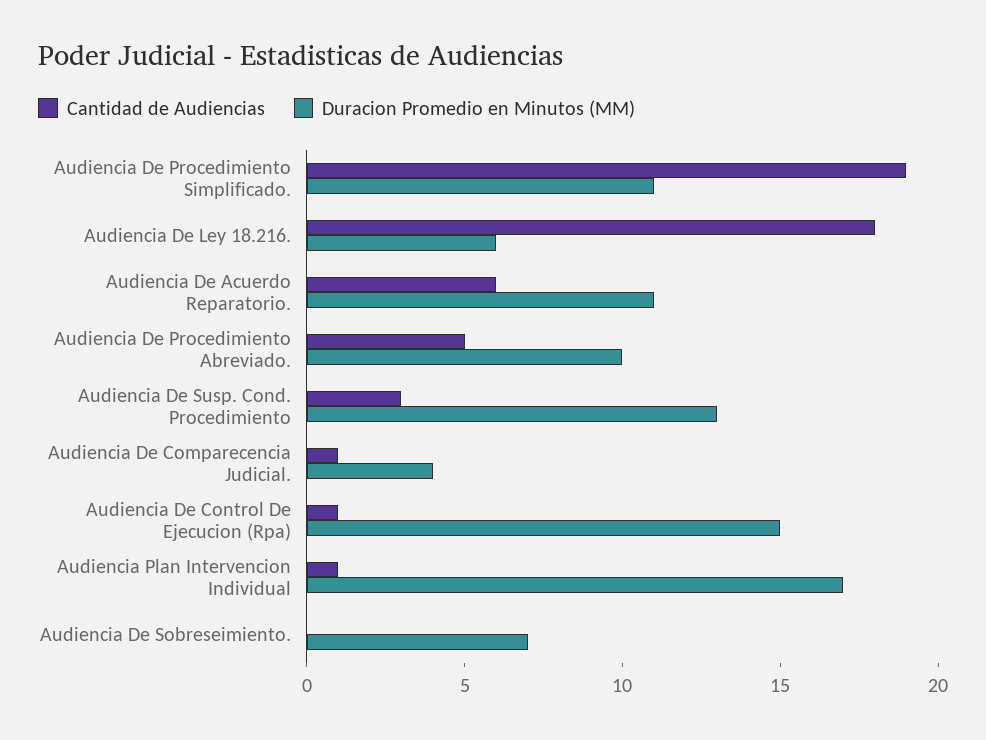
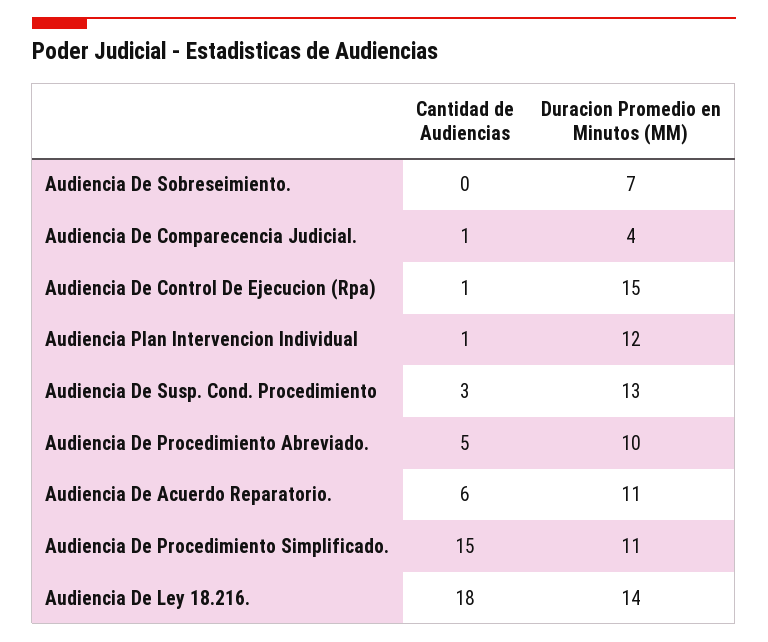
Cantidad de Audiencias, Audiencia De Procedimiento Simplificado.: 19 -> 15
Duracion Promedio en Minutos (MM), Audiencia De Ley 18.216.: 6 -> 14
Duracion Promedio en Minutos (MM), Audiencia Plan Intervencion Individual: 17 -> 12

